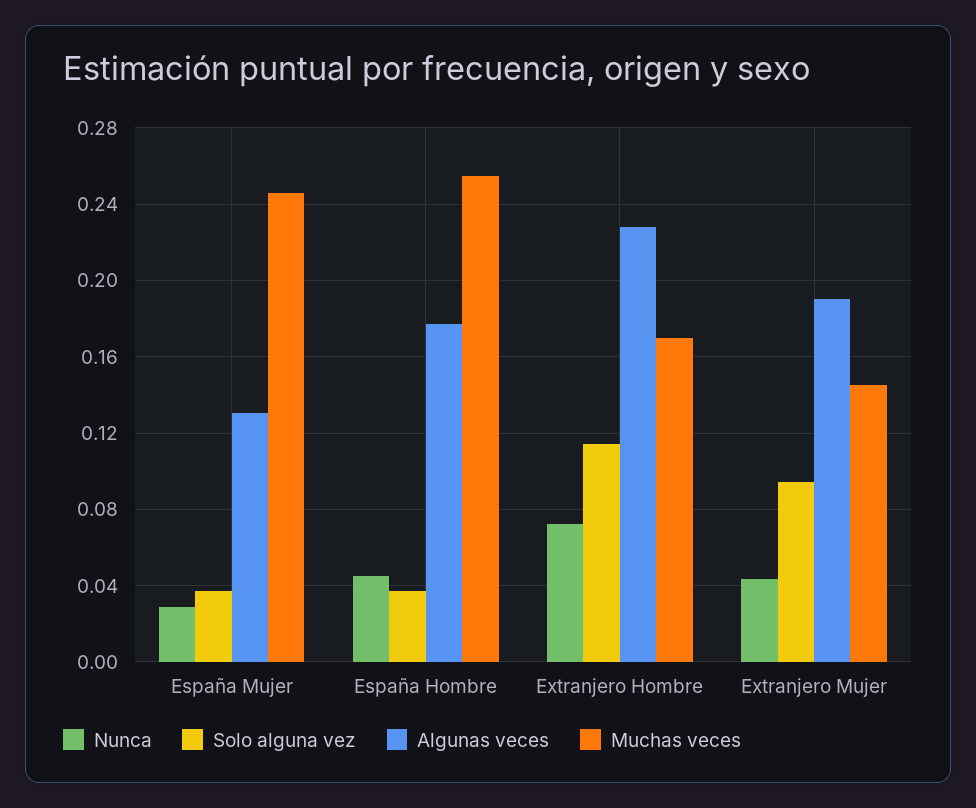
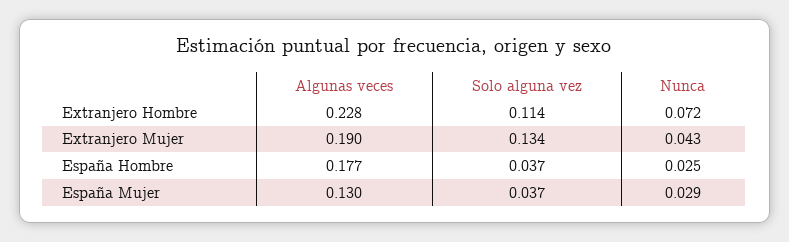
Muchas veces, España Mujer: 0.245 -> none
Nunca, España Hombre: 0.045 -> 0.025
Muchas veces, España Hombre: 0.255 -> none
Muchas veces, Extranjero Hombre: 0.17 -> none
Solo alguna vez, Extranjero Mujer: 0.095 -> 0.134
Muchas veces, Extranjero Mujer: 0.145 -> none

